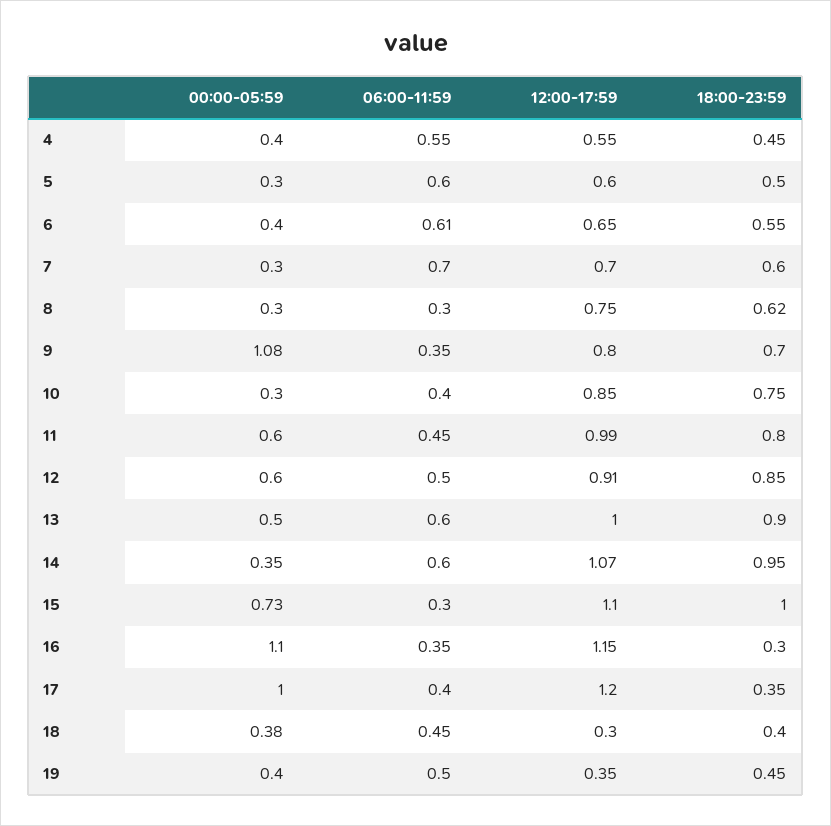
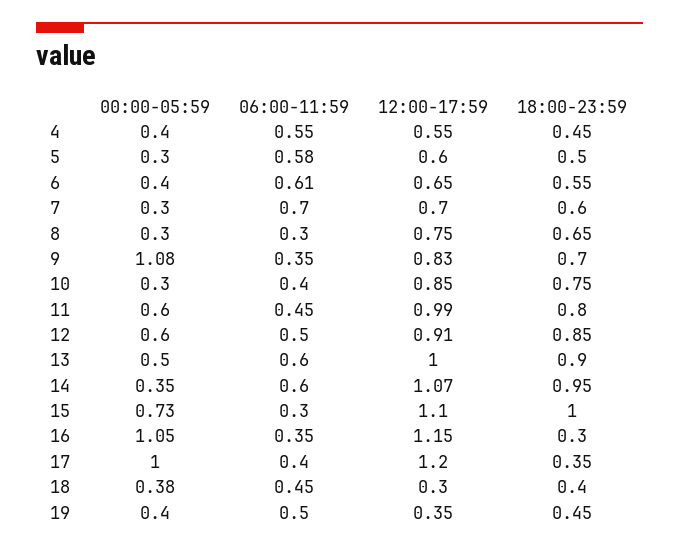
06:00-11:59, 5: 0.6 -> 0.58
18:00-23:59, 8: 0.62 -> 0.65
12:00-17:59, 9: 0.8 -> 0.83
00:00-05:59, 16: 1.1 -> 1.05

